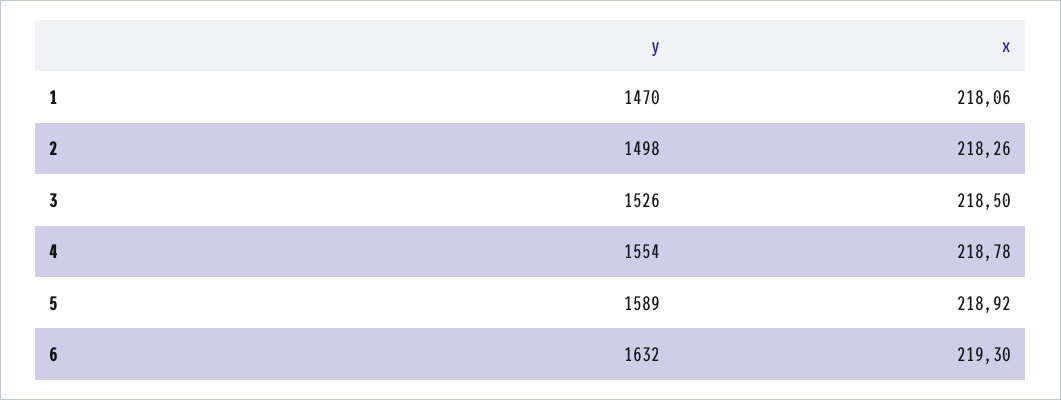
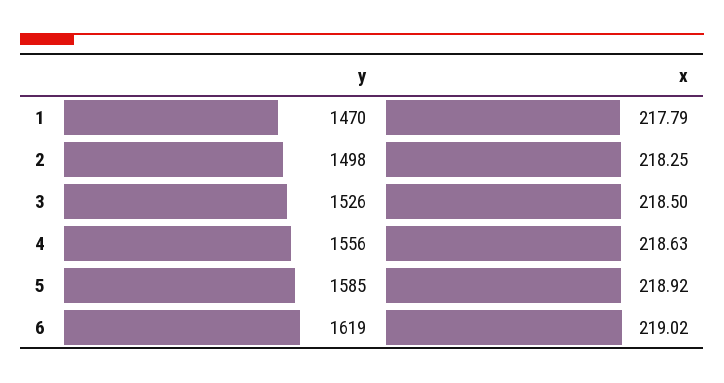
x, 1: 218.06 -> 217.79
x, 2: 218.26 -> 218.25
y, 4: 1554 -> 1556
x, 4: 218.78 -> 218.63
y, 5: 1589 -> 1585
y, 6: 1632 -> 1619
x, 6: 219.3 -> 219.02

